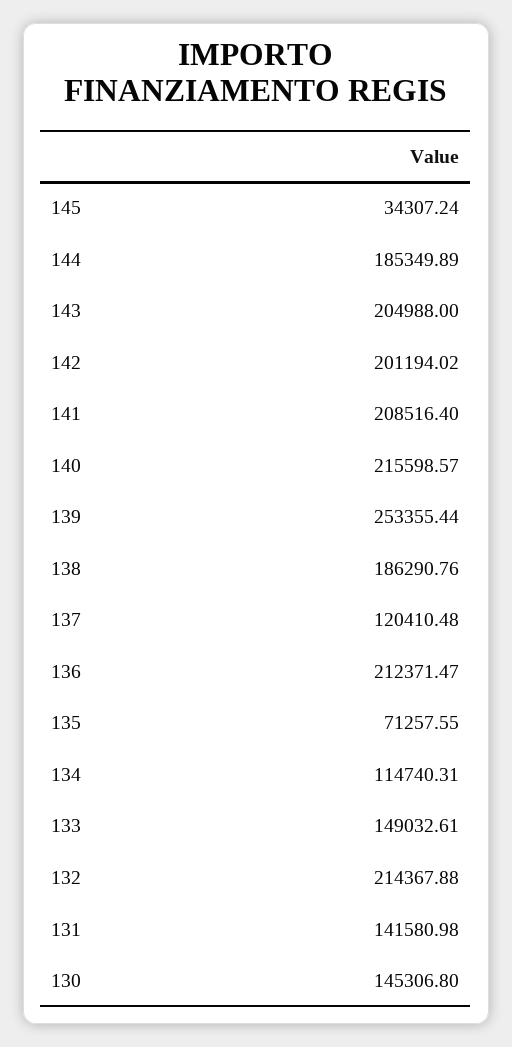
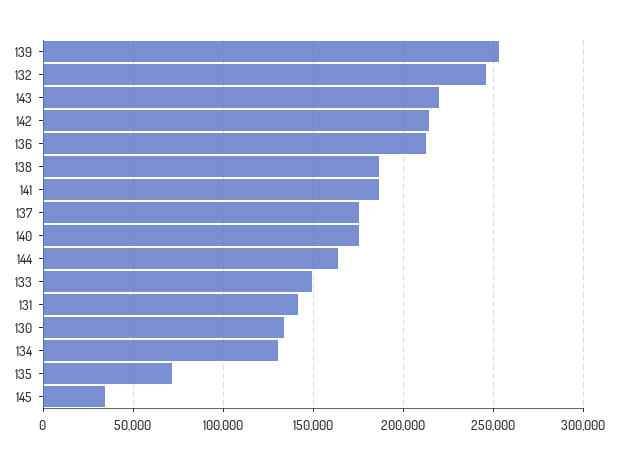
144: 185349.89 -> 165000
143: 204988 -> 220000
142: 201194.02 -> 215000
141: 208516.4 -> 185000
140: 215598.57 -> 175000
137: 120410.48 -> 175000
134: 114740.31 -> 130000
132: 214367.88 -> 245000
130: 145306.8 -> 135000

